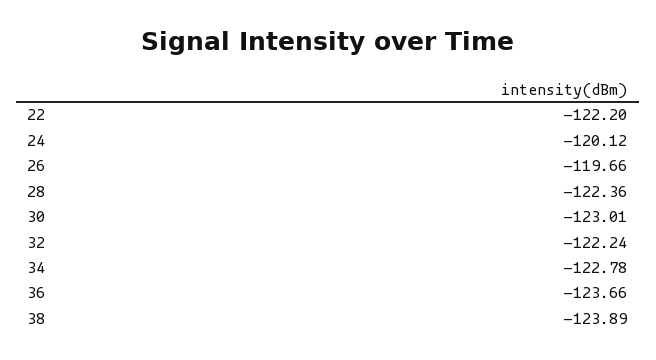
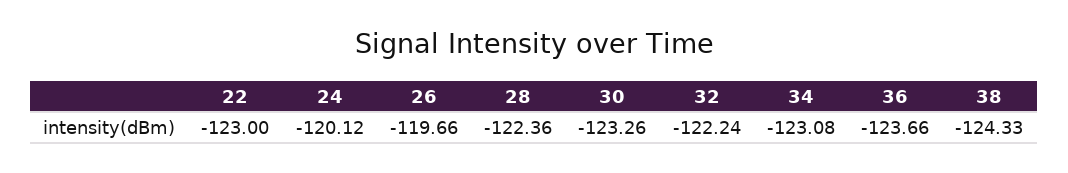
22: -122.2 -> -123
30: -123.01 -> -123.26
34: -122.78 -> -123.08
38: -123.89 -> -124.33

